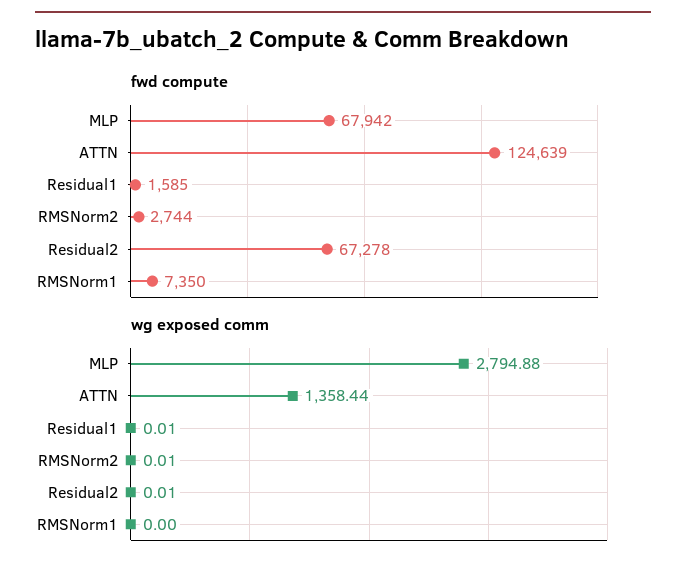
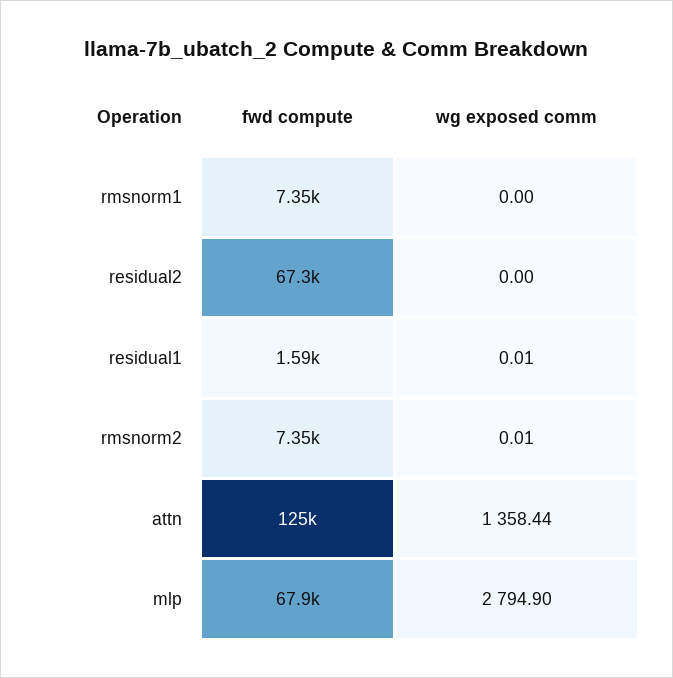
fwd compute, RMSNorm2: 2744 -> 7350
wg exposed comm, MLP: 2794.88 -> 2794.9
wg exposed comm, Residual2: 0.01 -> 0

